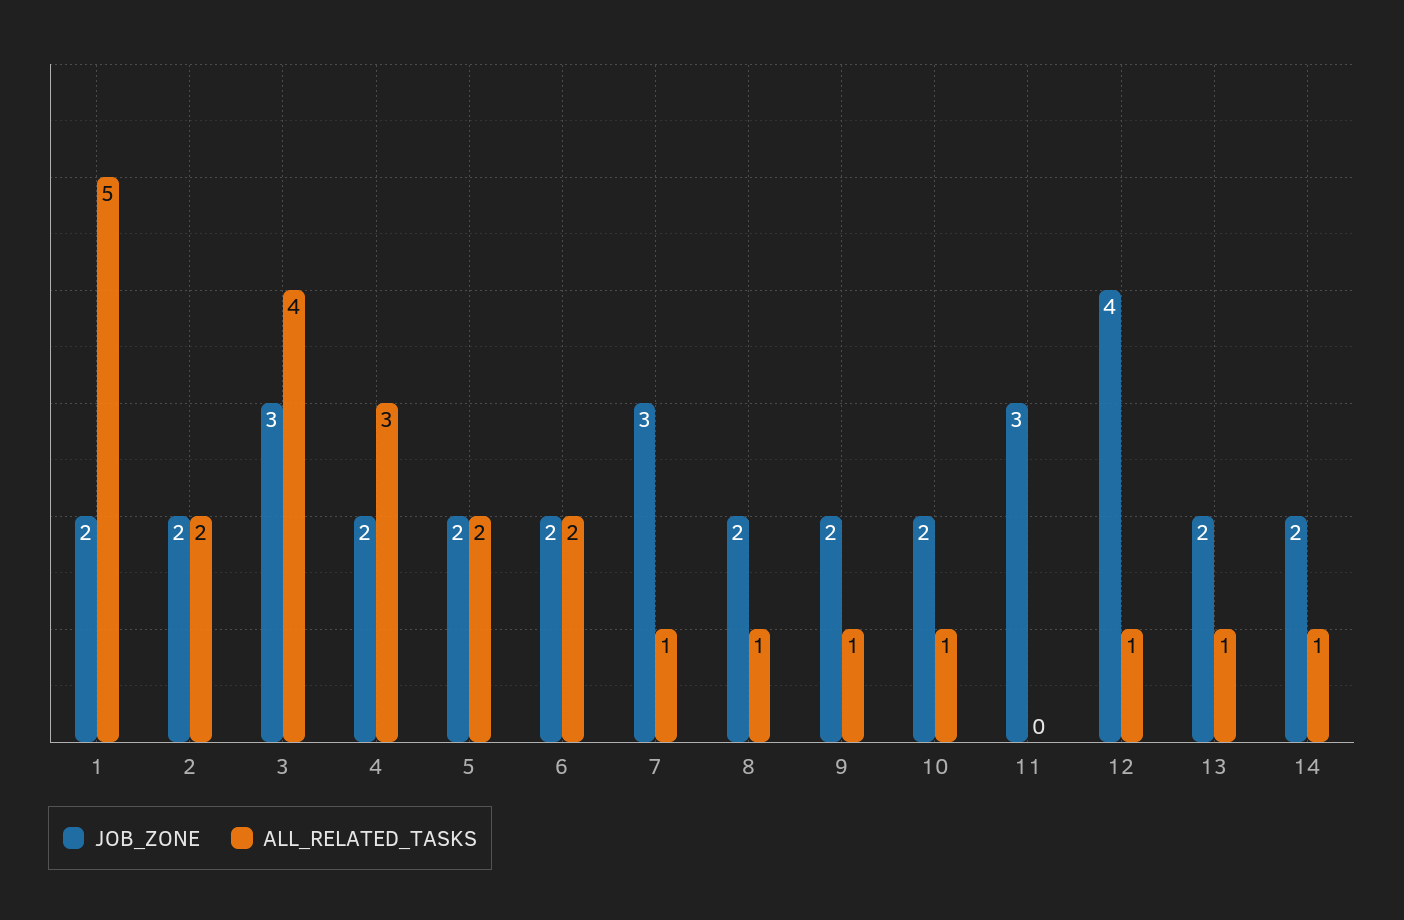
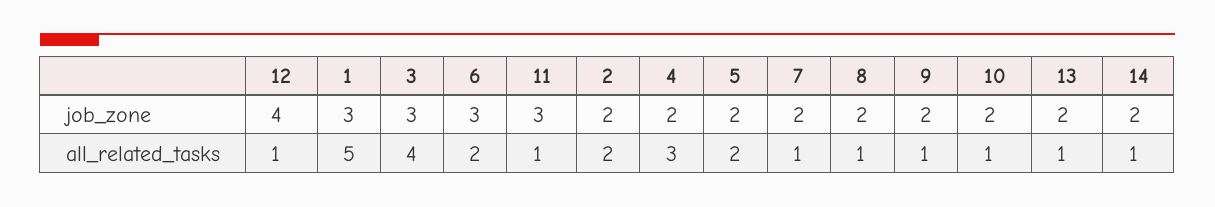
JOB_ZONE, 1: 2 -> 3
JOB_ZONE, 6: 2 -> 3
JOB_ZONE, 7: 3 -> 2
ALL_RELATED_TASKS, 11: 0 -> 1

